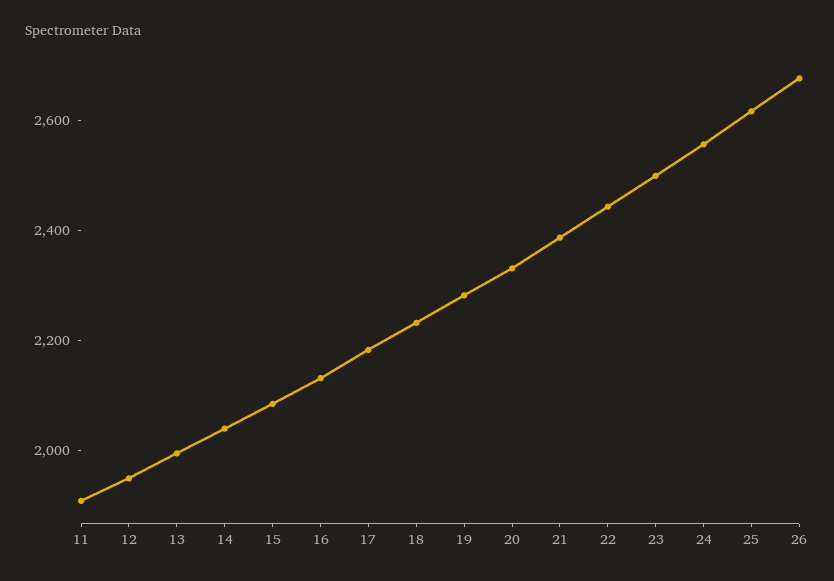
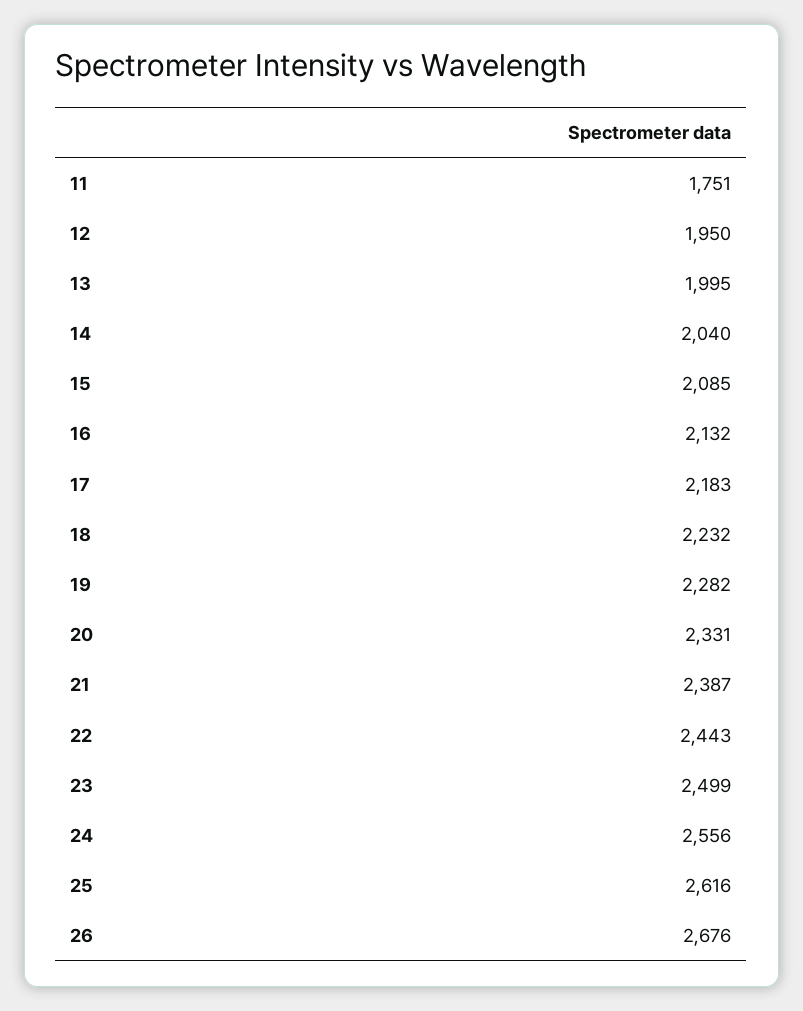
11: 1900 -> 1751

